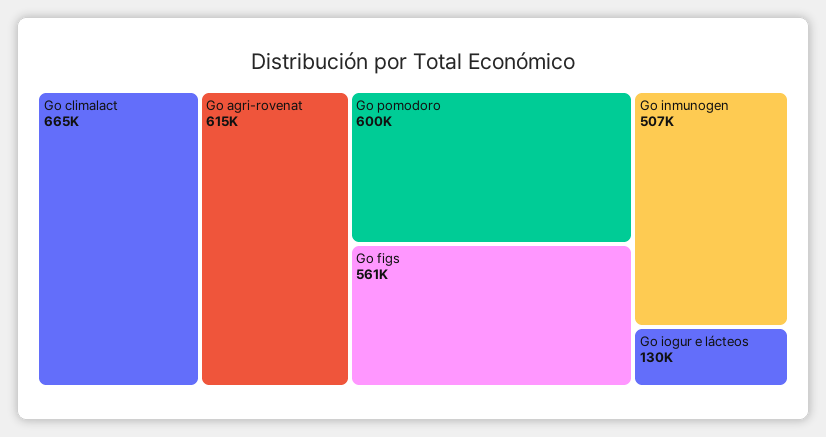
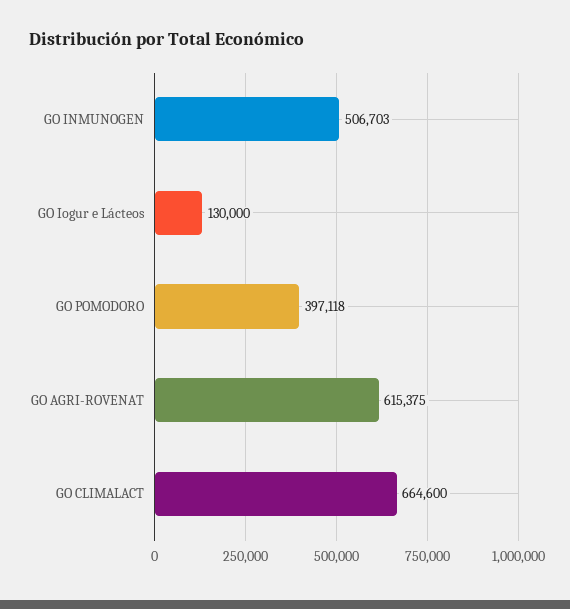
Go pomodoro: 600000 -> 397118
Go figs: 561000 -> none

